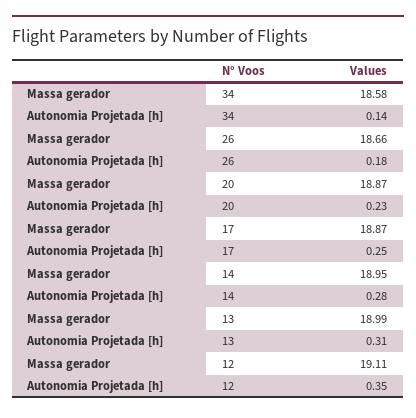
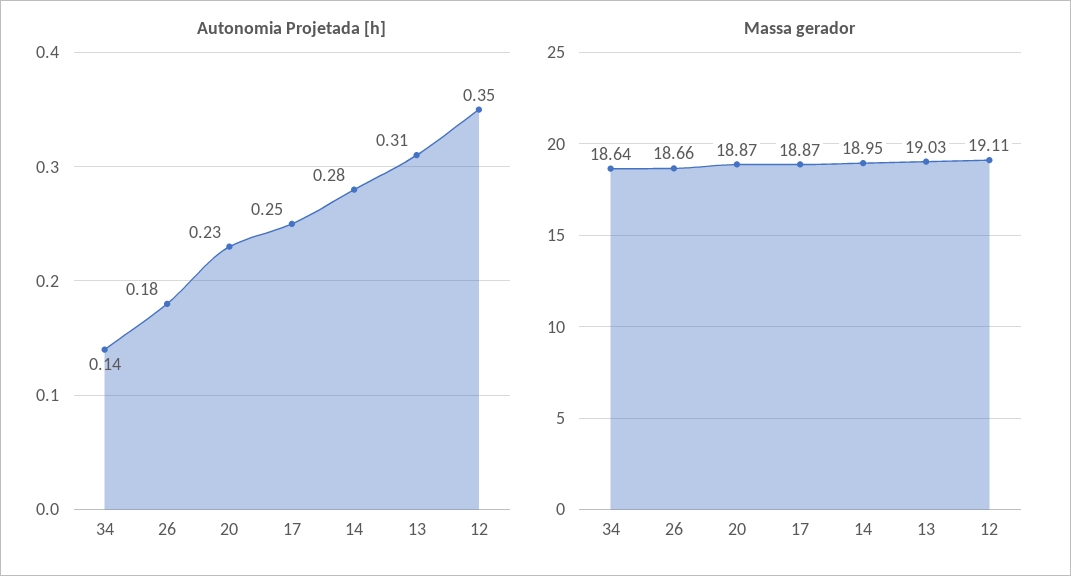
Massa gerador, 34: 18.58 -> 18.64
Massa gerador, 13: 18.99 -> 19.03

